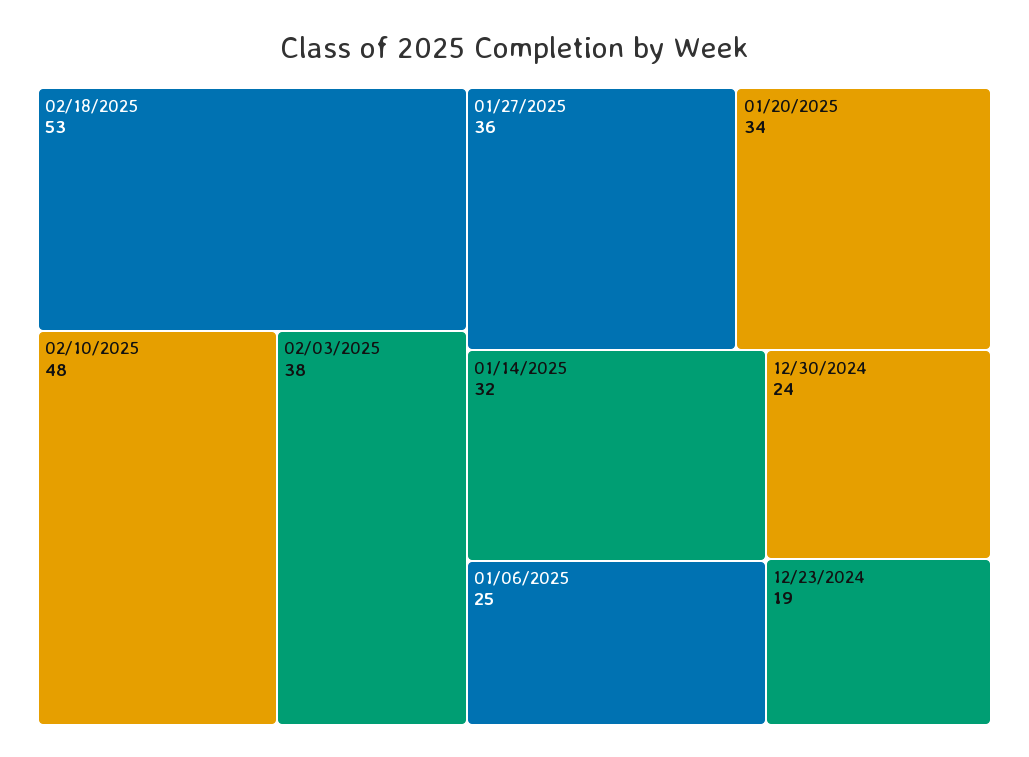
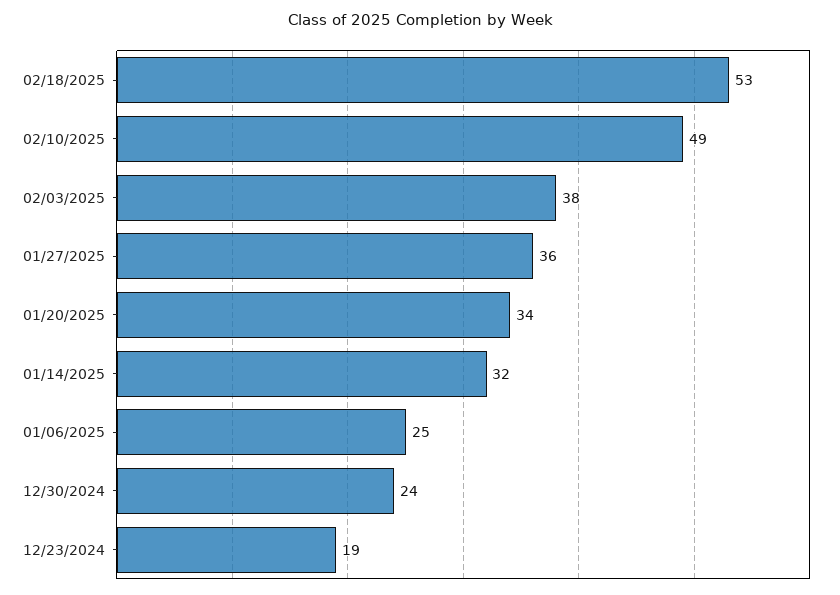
02/10/2025: 48 -> 49

